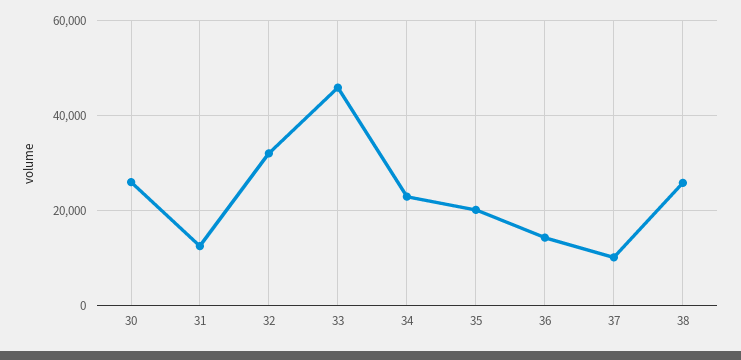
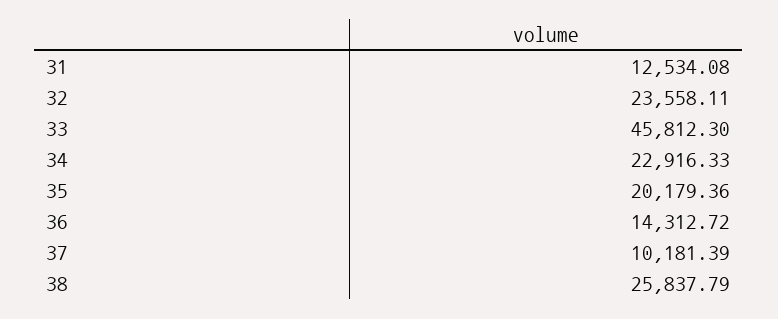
30: 26000 -> none
32: 32000 -> 23558.11

